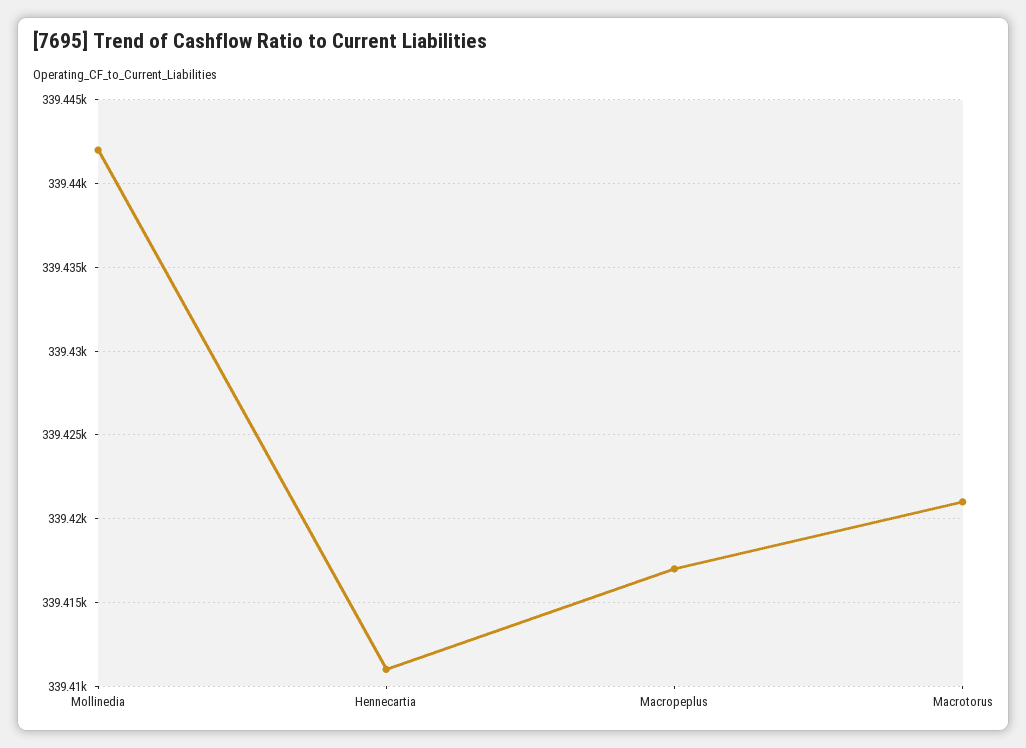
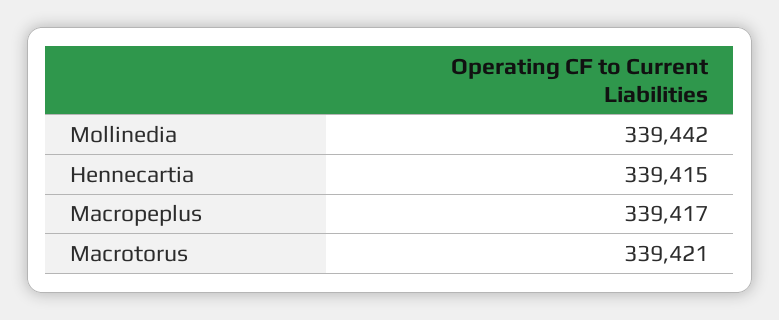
Hennecartia: 339411 -> 339415

